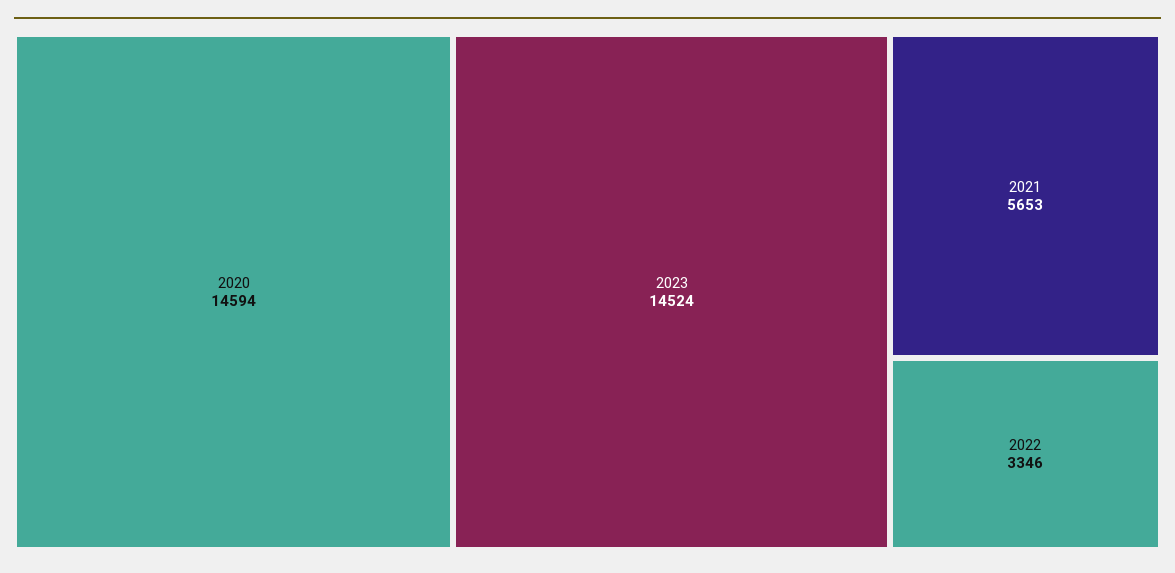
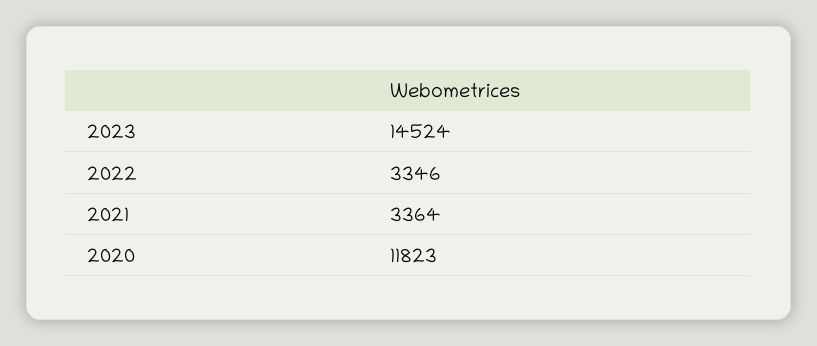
2020: 14594 -> 11823
2021: 5653 -> 3364

